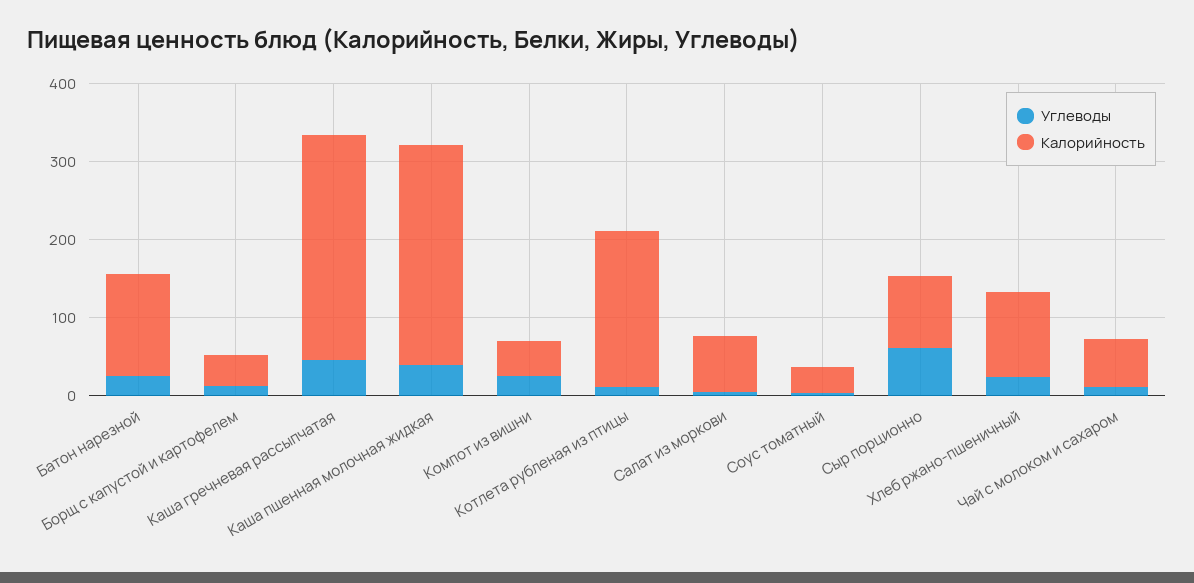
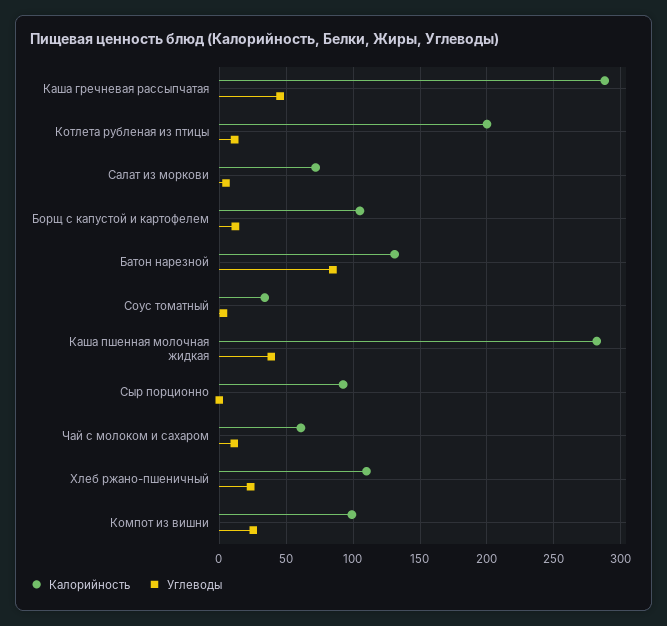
Углеводы, Батон нарезной: 20 -> 85
Калорийность, Борщ с капустой и картофелем: 40 -> 105
Калорийность, Компот из вишни: 40 -> 100
Углеводы, Сыр порционно: 60 -> 0

